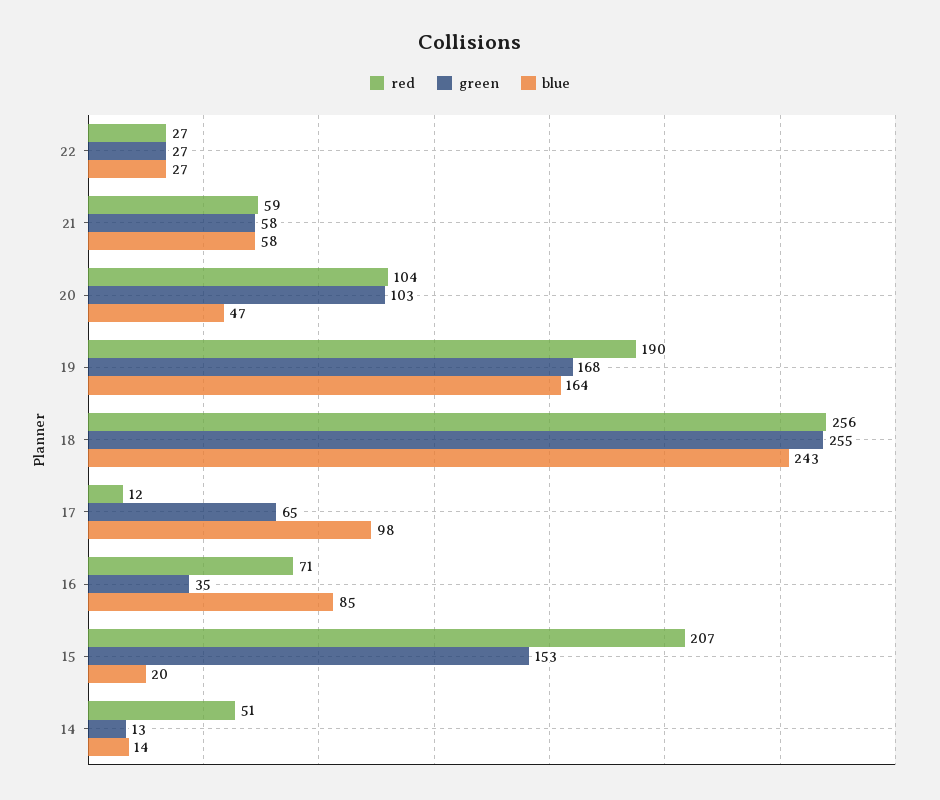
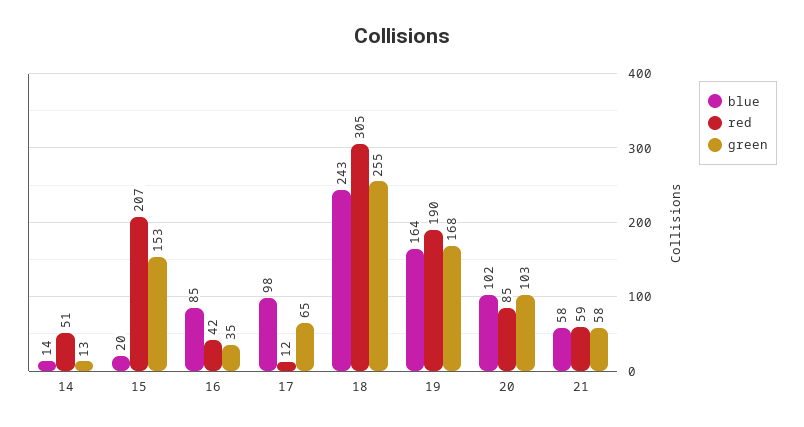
red, 22: 27 -> none
green, 22: 27 -> none
blue, 22: 27 -> none
red, 20: 104 -> 85
blue, 20: 47 -> 102
red, 18: 256 -> 305
red, 16: 71 -> 42

